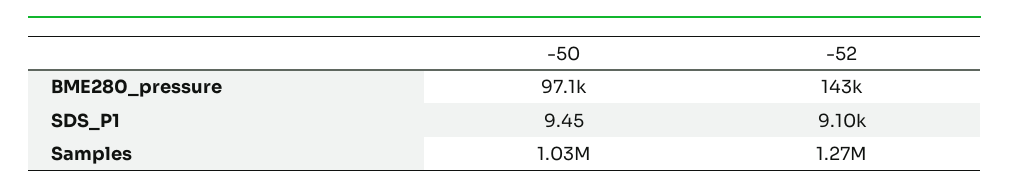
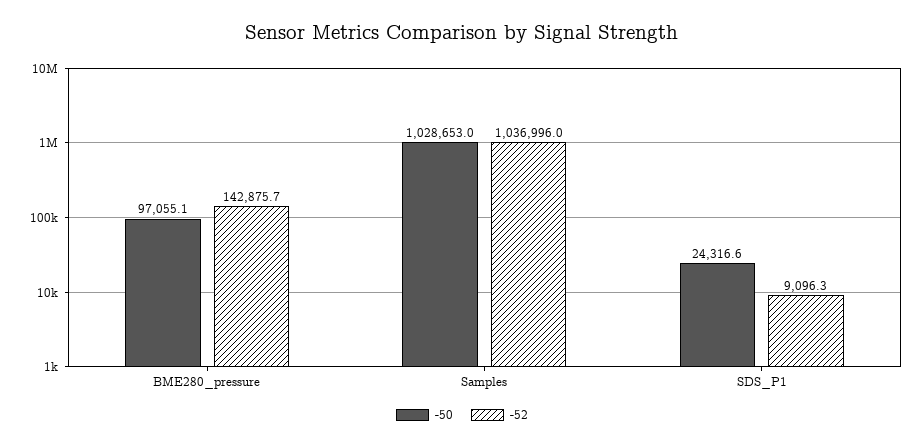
-50, SDS_P1: 9.45 -> 24316.6
-52, Samples: 1270000 -> 1036996

